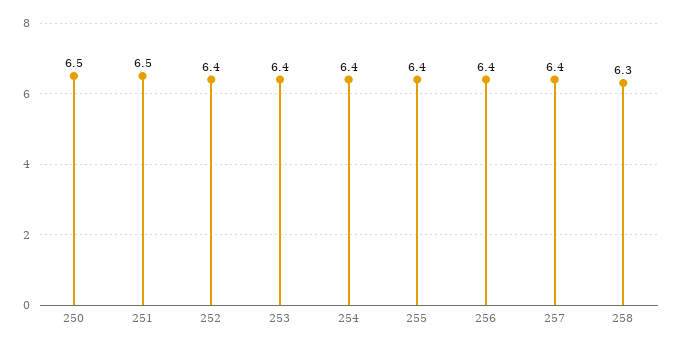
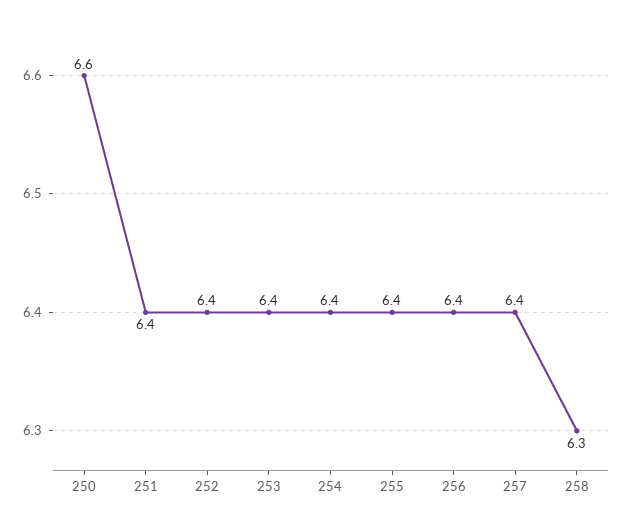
250: 6.5 -> 6.6
251: 6.5 -> 6.4

